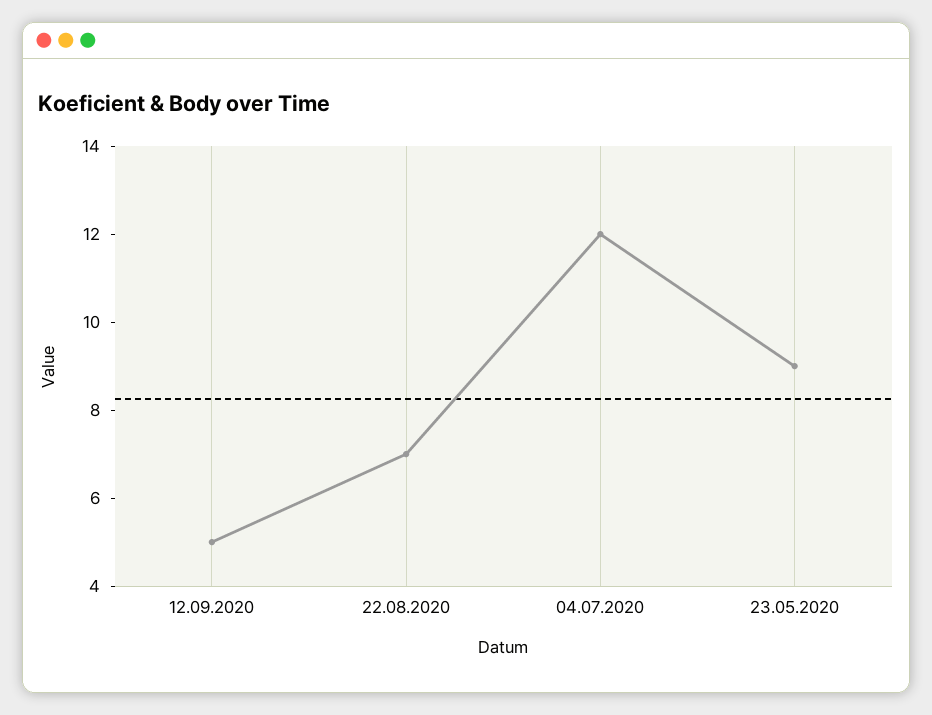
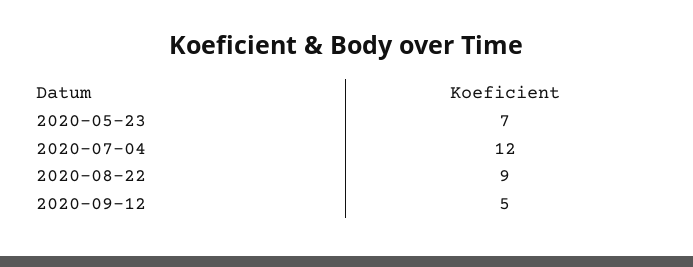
22.08.2020: 7 -> 9
23.05.2020: 9 -> 7

